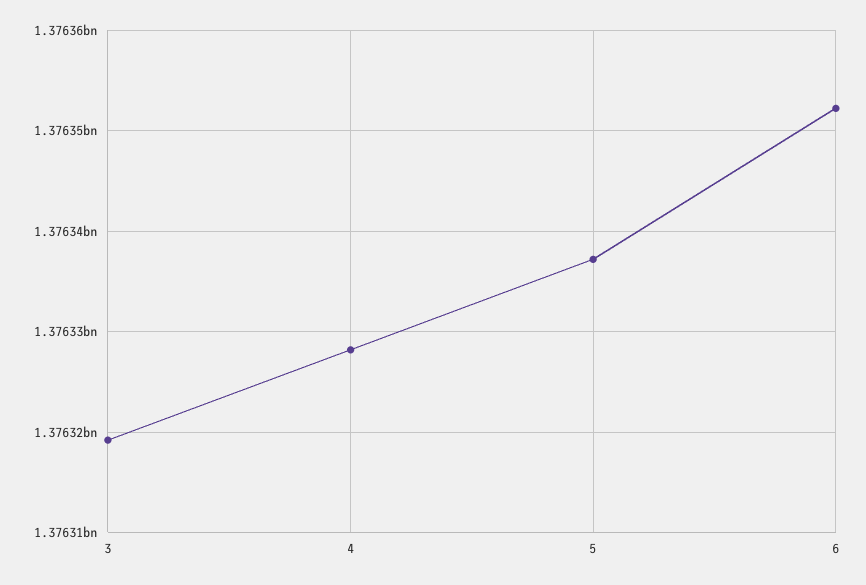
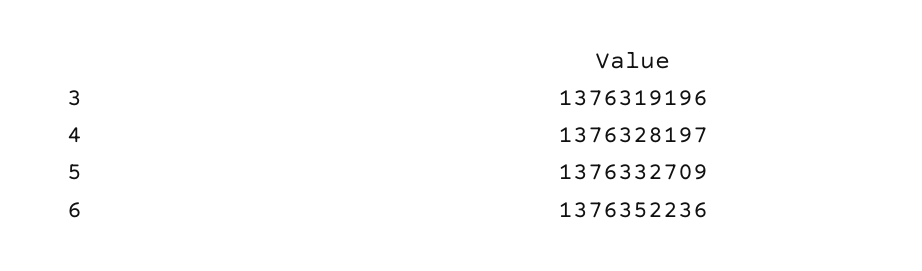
5: 1376337000 -> 1376332709

